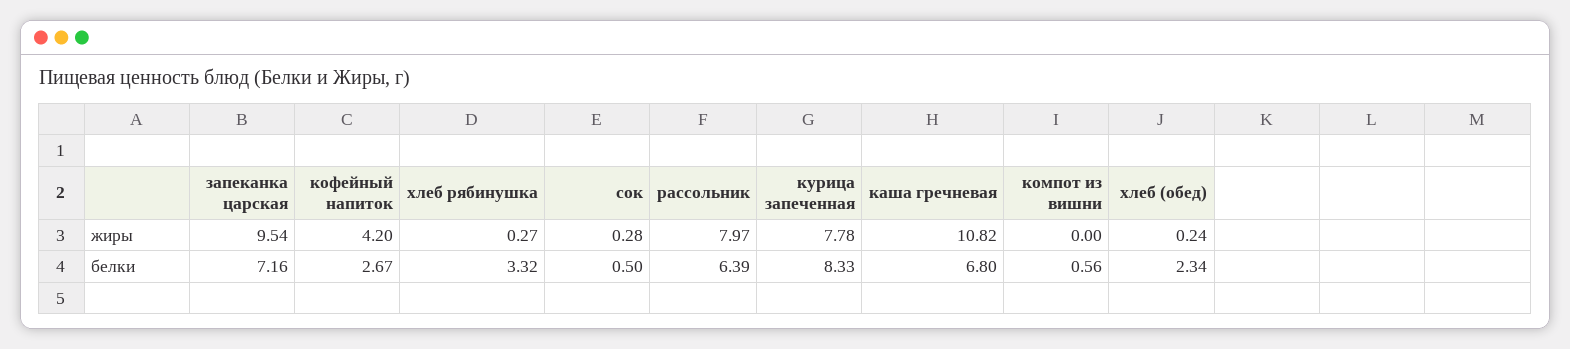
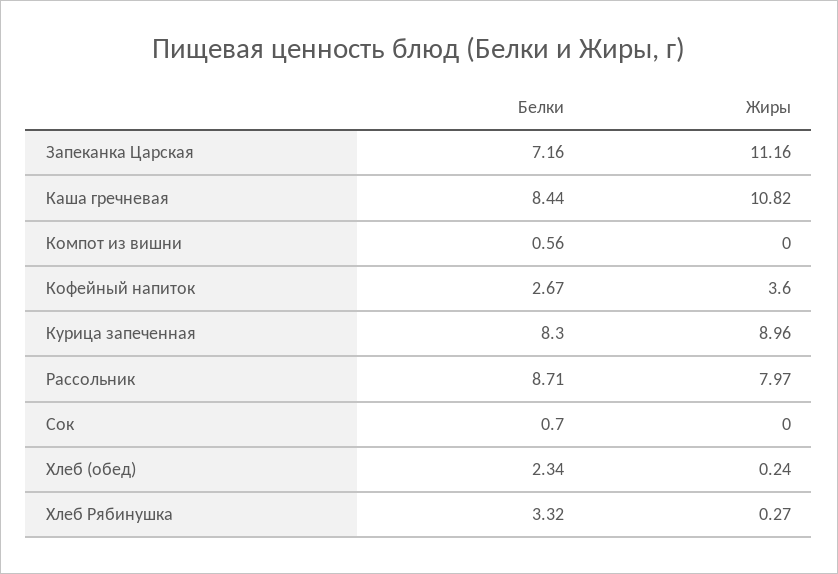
запеканка царская, жиры: 9.54 -> 11.16
кофейный напиток, жиры: 4.2 -> 3.6
сок, жиры: 0.28 -> 0
курица запеченная, жиры: 7.78 -> 8.96
сок, белки: 0.5 -> 0.7
рассольник, белки: 6.39 -> 8.71
курица запеченная, белки: 8.33 -> 8.3
каша гречневая, белки: 6.8 -> 8.44

